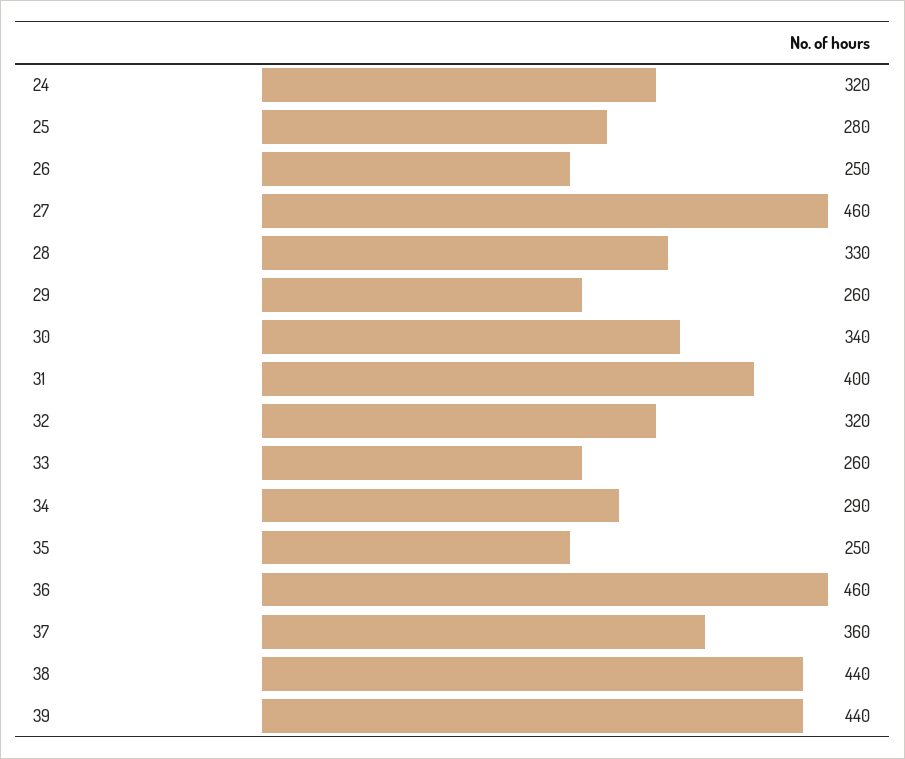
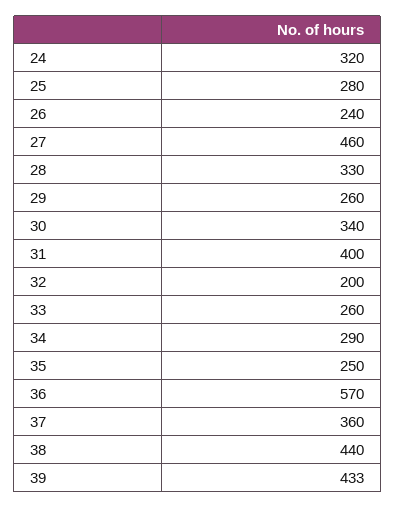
26: 250 -> 240
32: 320 -> 200
36: 460 -> 570
39: 440 -> 433

